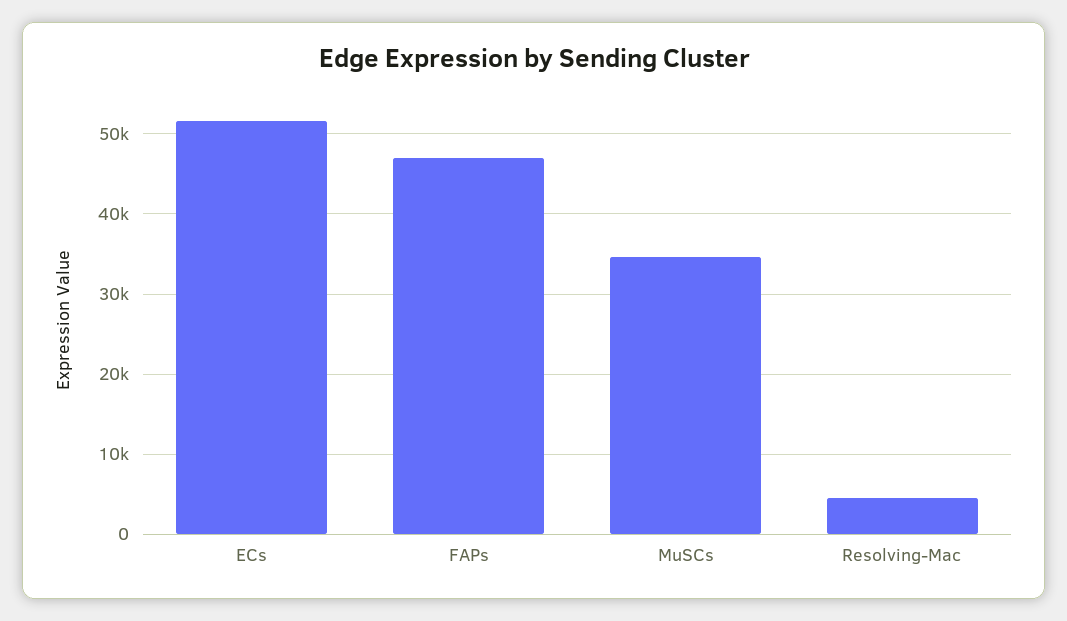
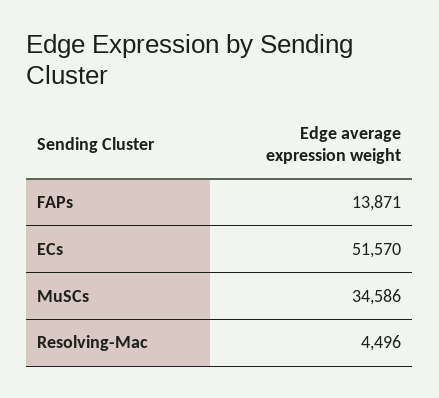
FAPs: 47000 -> 13871

